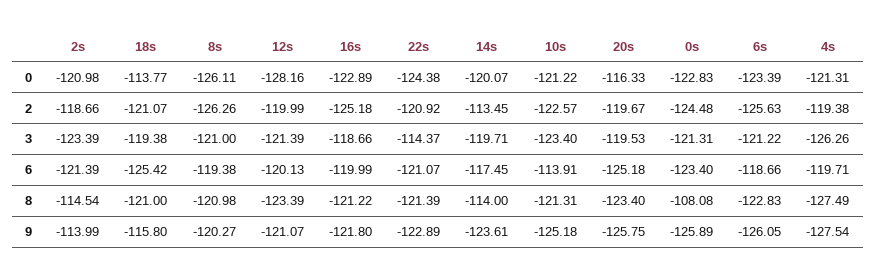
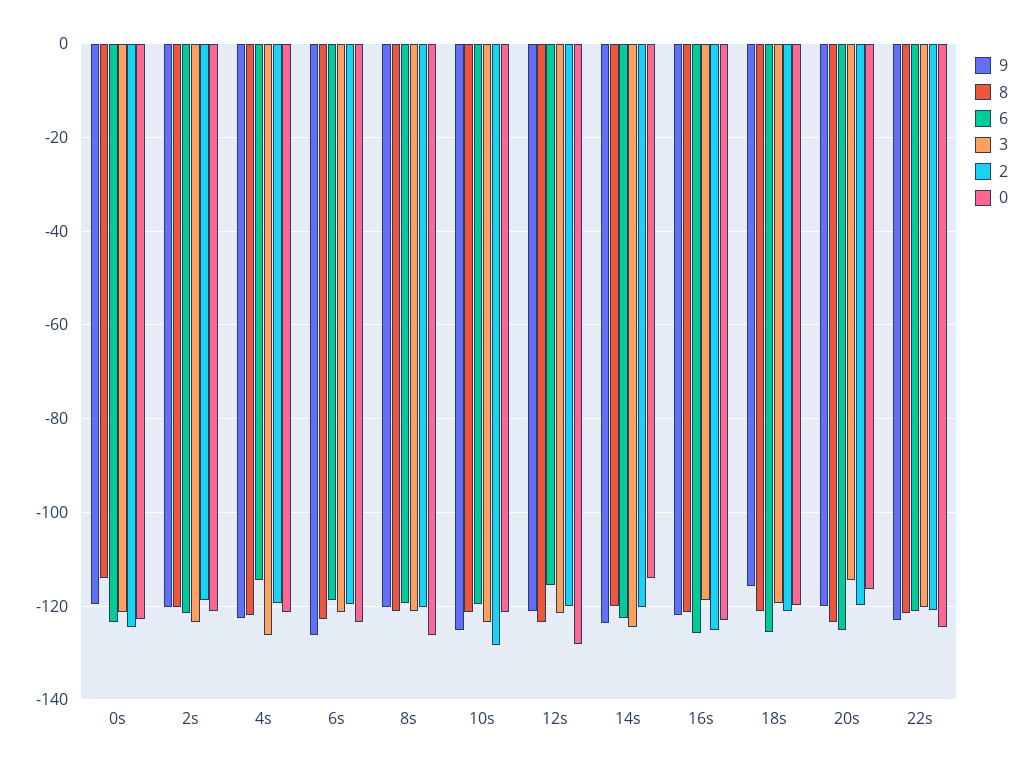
0, 18s: -113.77 -> -120
0, 14s: -120.07 -> -114
2, 8s: -126.26 -> -120
2, 14s: -113.45 -> -120
2, 10s: -122.57 -> -128
2, 6s: -125.63 -> -120
3, 22s: -114.37 -> -120
3, 14s: -119.71 -> -124
3, 20s: -119.53 -> -114
6, 12s: -120.13 -> -116
6, 16s: -119.99 -> -126
6, 14s: -117.45 -> -122
6, 10s: -113.91 -> -120
6, 4s: -119.71 -> -114
8, 2s: -114.54 -> -120
8, 14s: -114 -> -120
8, 0s: -108.08 -> -114
8, 4s: -127.49 -> -122
9, 2s: -113.99 -> -120
9, 20s: -125.75 -> -120
9, 0s: -125.89 -> -120
9, 4s: -127.54 -> -122

